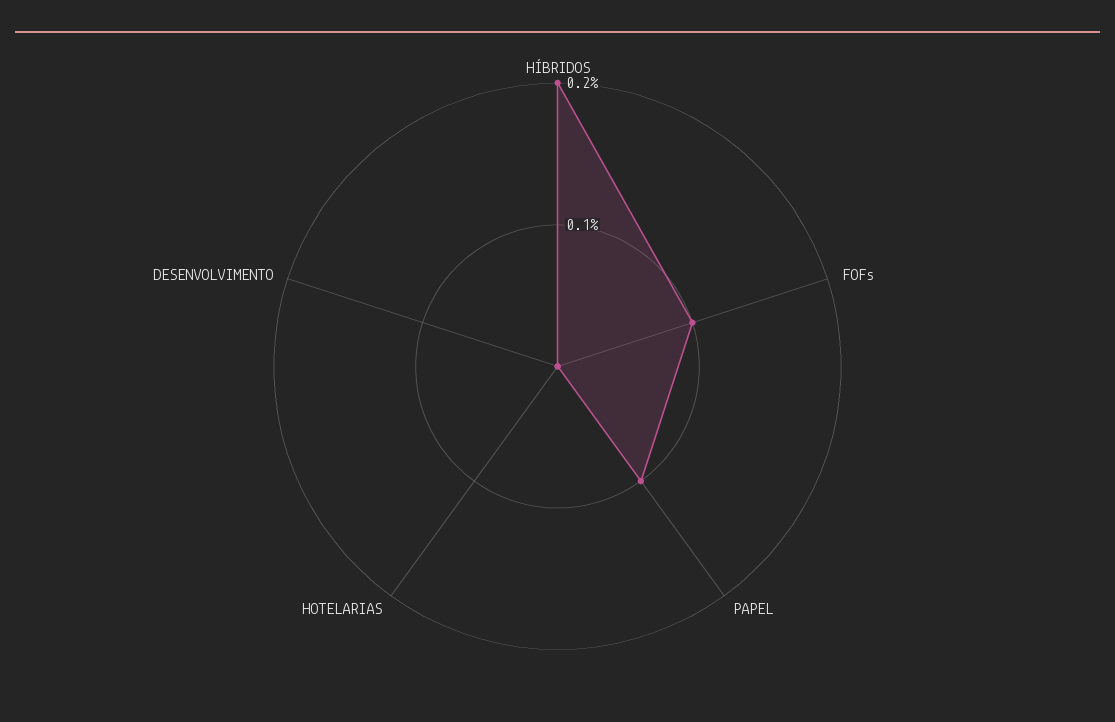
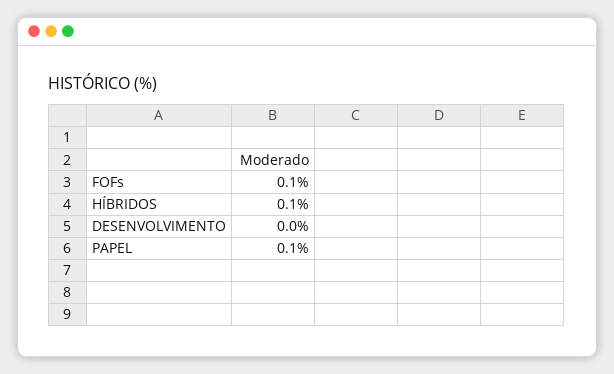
HÍBRIDOS: 0.2 -> 0.1
HOTELARIAS: 0 -> none

